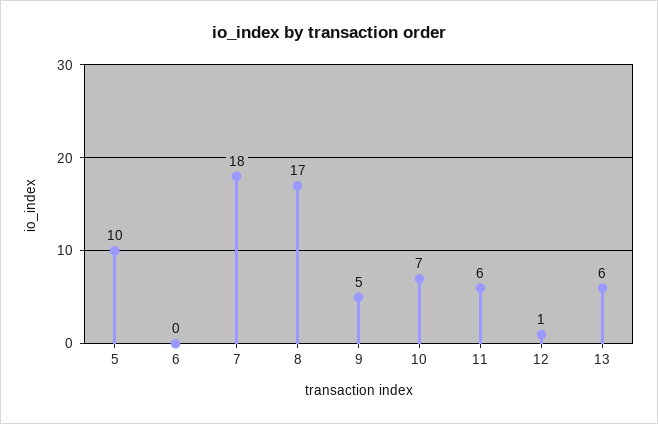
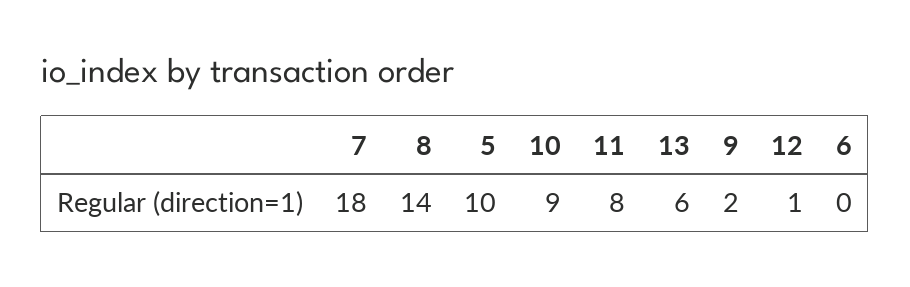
8: 17 -> 14
9: 5 -> 2
10: 7 -> 9
11: 6 -> 8

